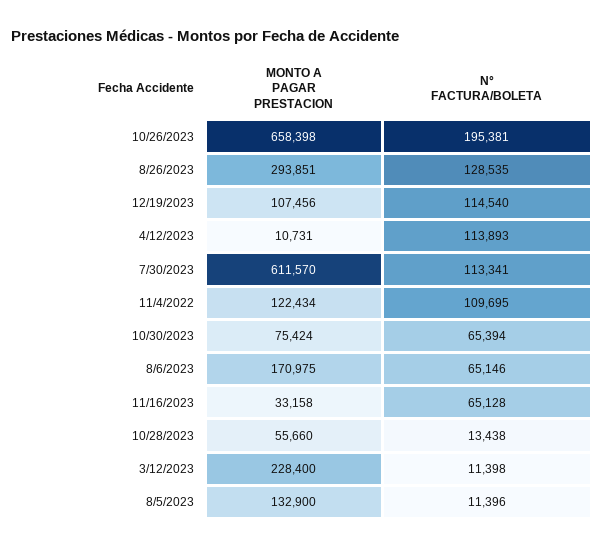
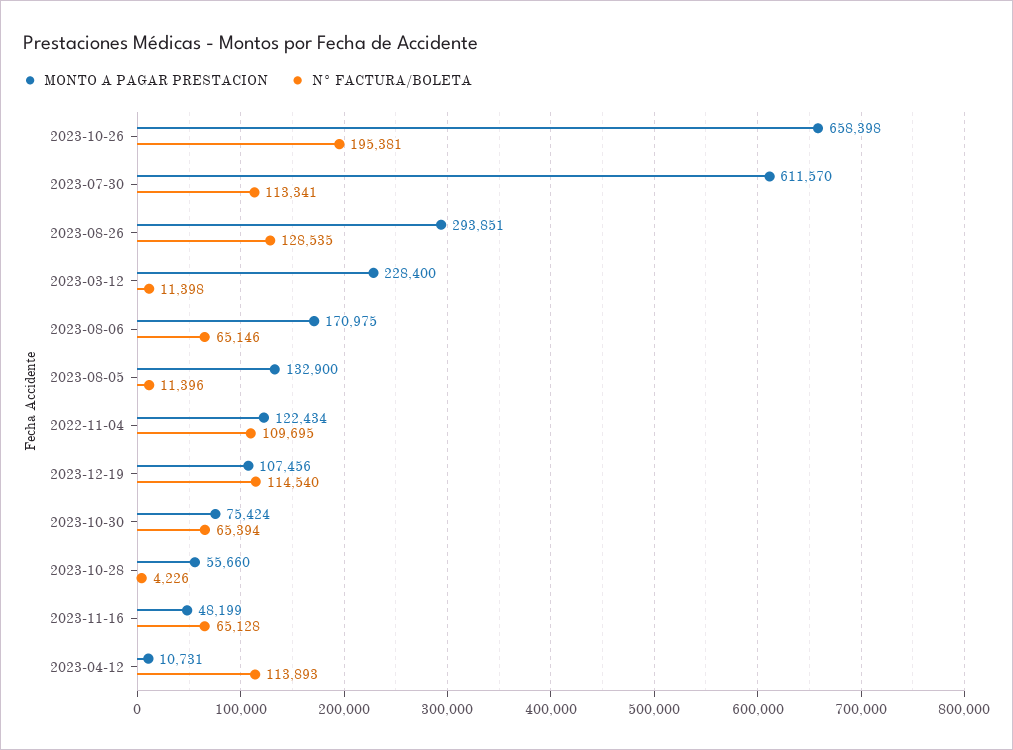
MONTO A PAGAR PRESTACION, 11/16/2023: 33158 -> 48199
N° FACTURA/BOLETA, 10/28/2023: 13438 -> 4226

